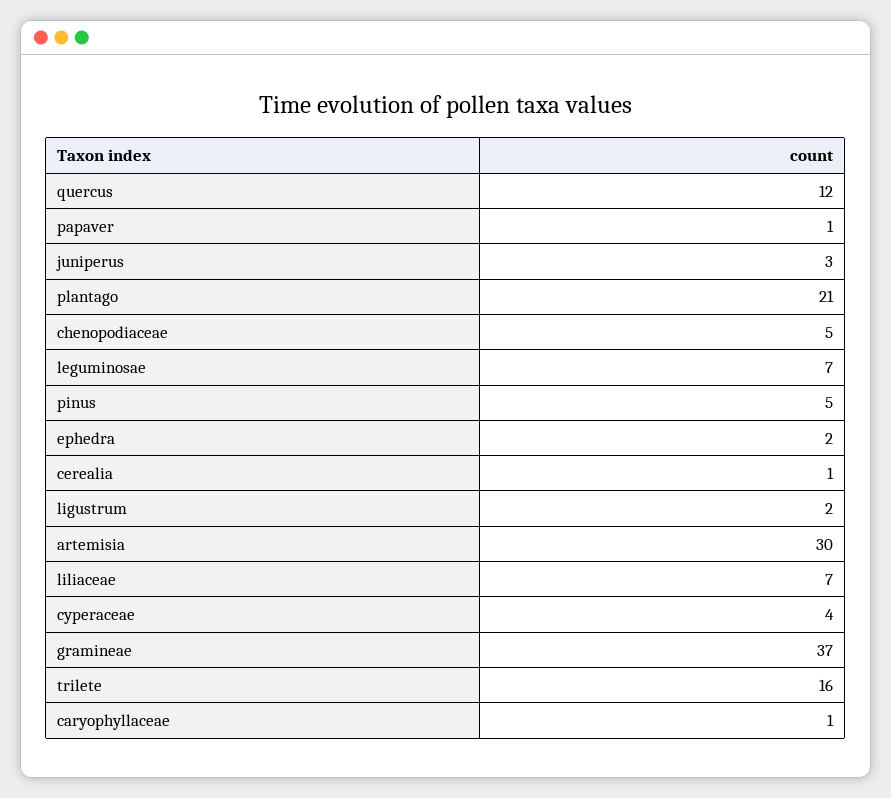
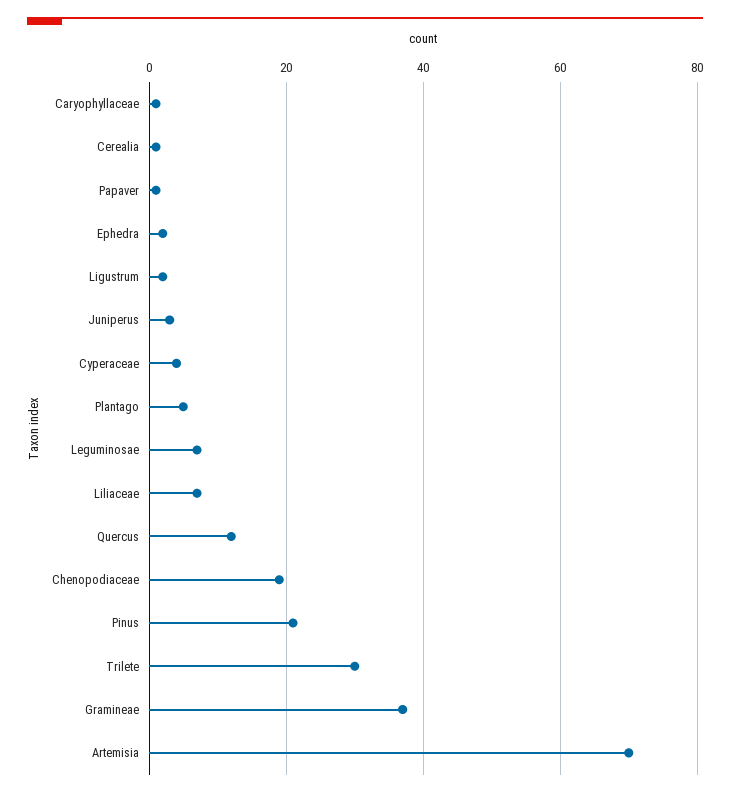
plantago: 21 -> 5
chenopodiaceae: 5 -> 20
pinus: 5 -> 20
artemisia: 30 -> 70
trilete: 16 -> 30

